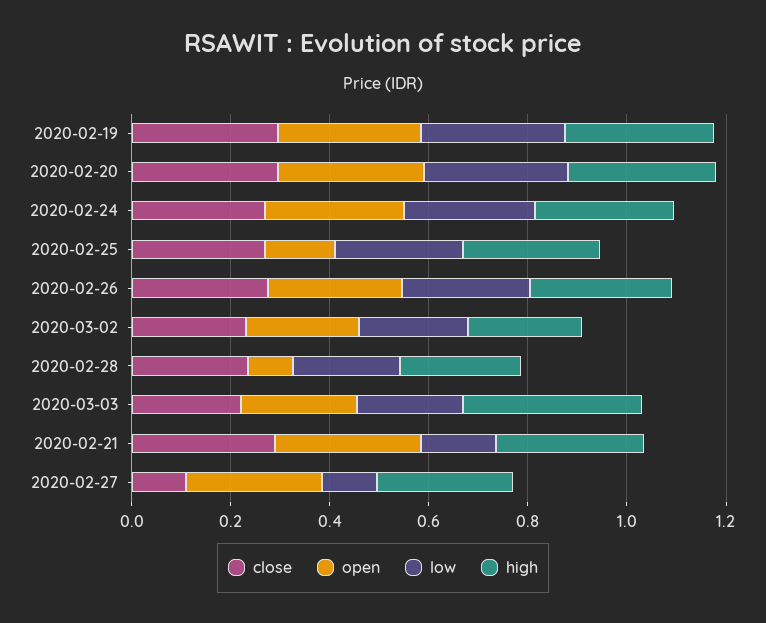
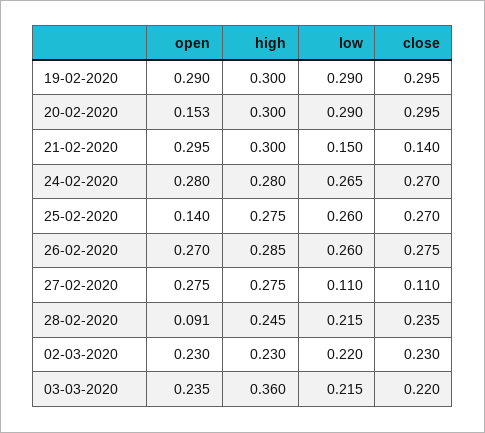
open, 2020-02-20: 0.3 -> 0.153
close, 2020-02-21: 0.3 -> 0.14

